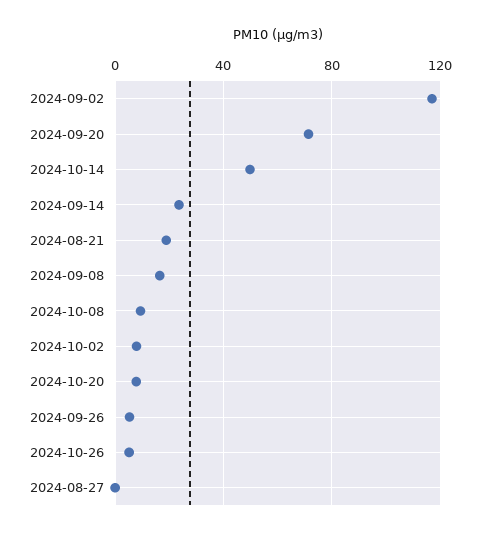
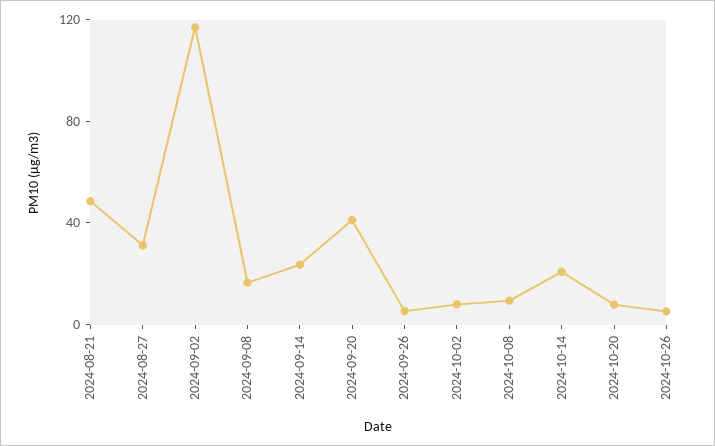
2024-09-20: 70 -> 40
2024-10-14: 50 -> 20
2024-08-21: 20 -> 50
2024-08-27: 0 -> 30

